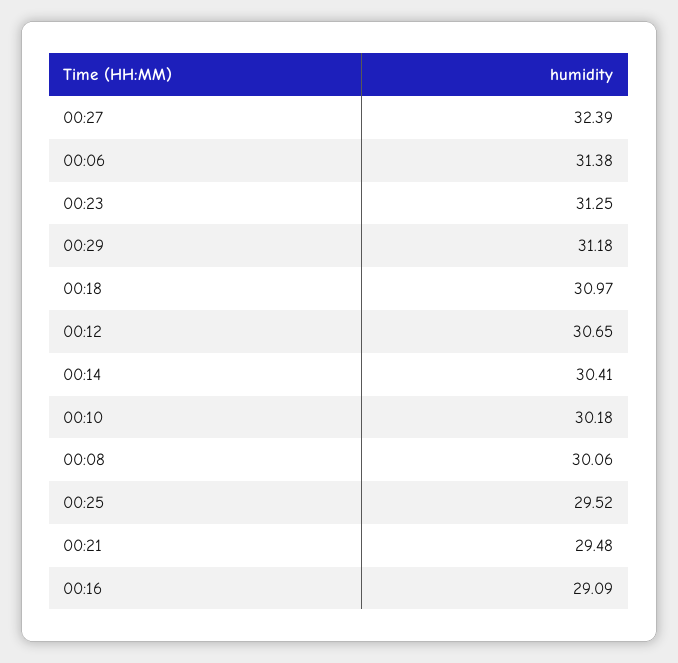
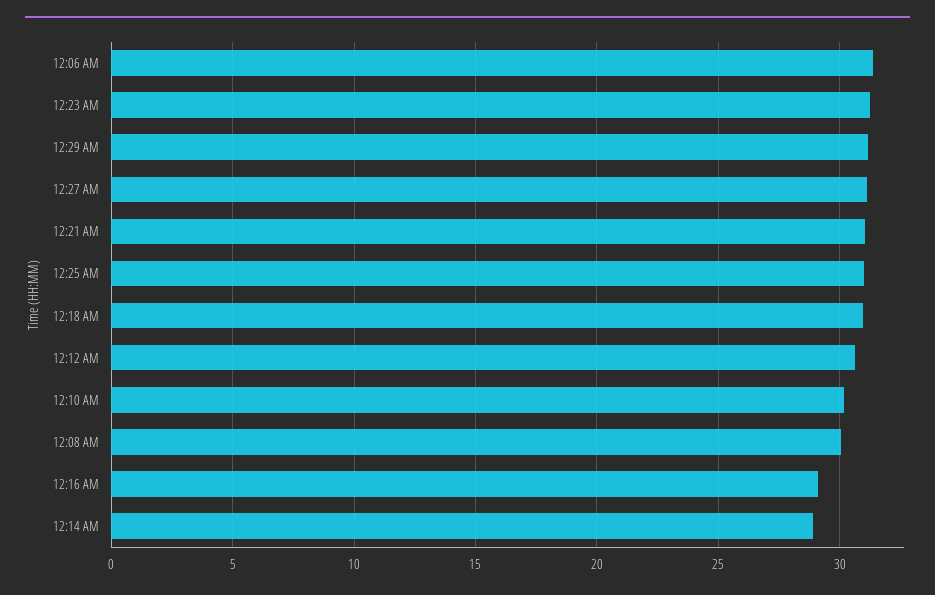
00:27: 32.39 -> 31
00:14: 30.41 -> 29
00:25: 29.52 -> 31
00:21: 29.48 -> 31

